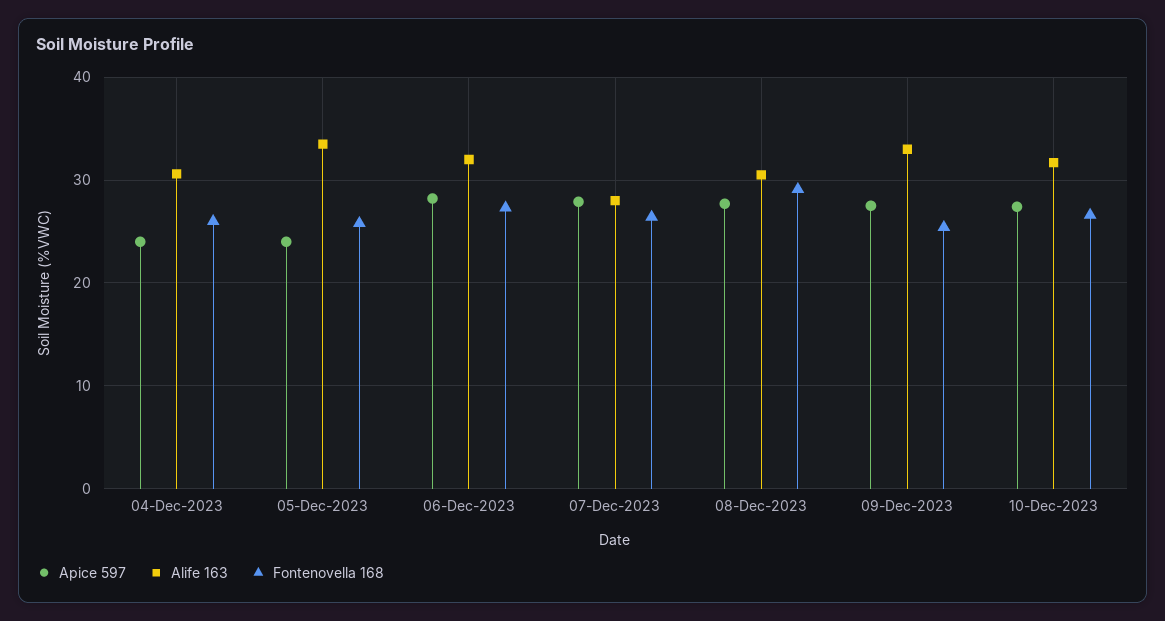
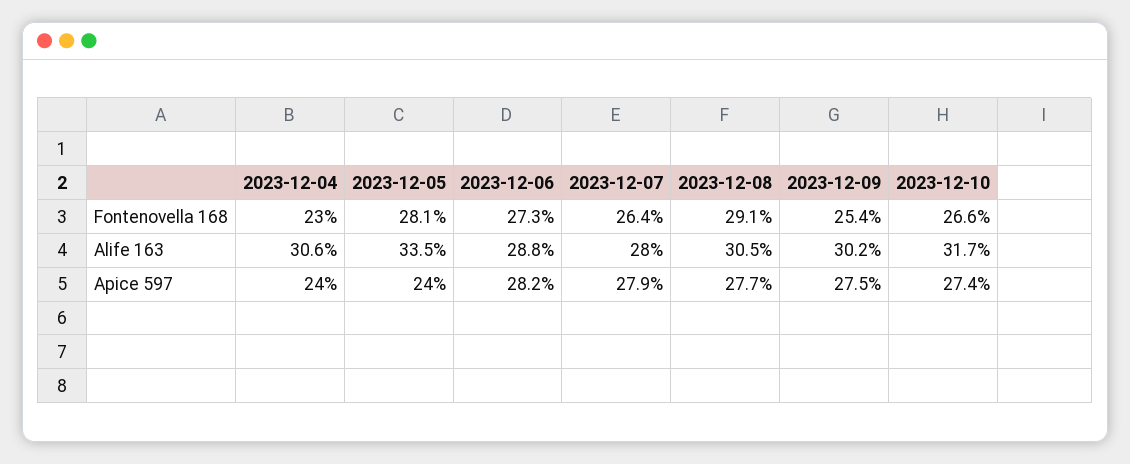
Fontenovella 168, 04-Dec-2023: 26 -> 23
Fontenovella 168, 05-Dec-2023: 26 -> 28.1
Alife 163, 06-Dec-2023: 32 -> 28.8
Alife 163, 09-Dec-2023: 33 -> 30.2

